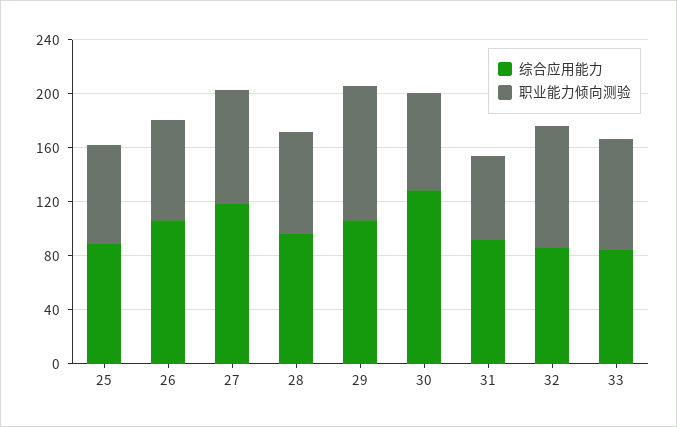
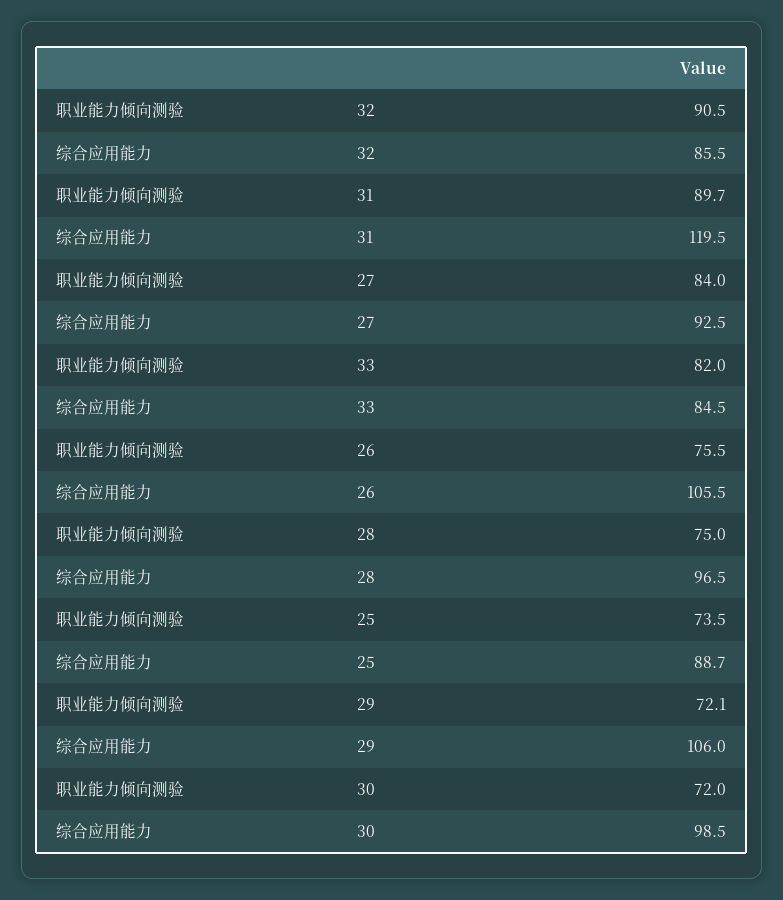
综合应用能力, 27: 120 -> 92.5
职业能力倾向测验, 29: 100 -> 72.1
综合应用能力, 30: 130 -> 98.5
综合应用能力, 31: 90 -> 119.5
职业能力倾向测验, 31: 60 -> 89.7

